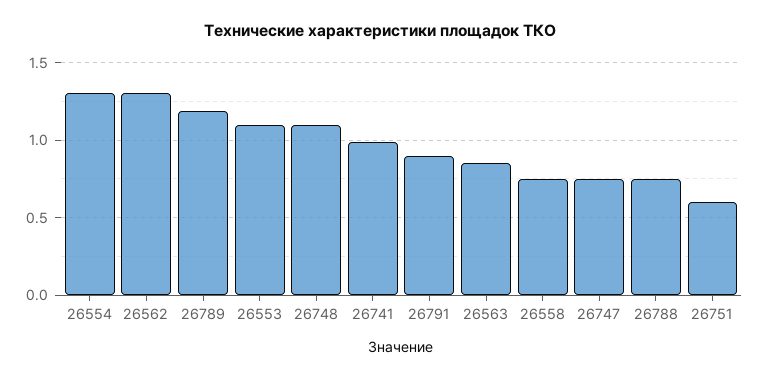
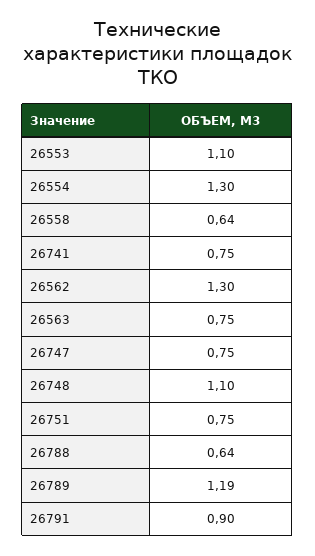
26741: 1 -> 0.75
26563: 0.85 -> 0.75
26558: 0.75 -> 0.64
26788: 0.75 -> 0.64
26751: 0.6 -> 0.75

